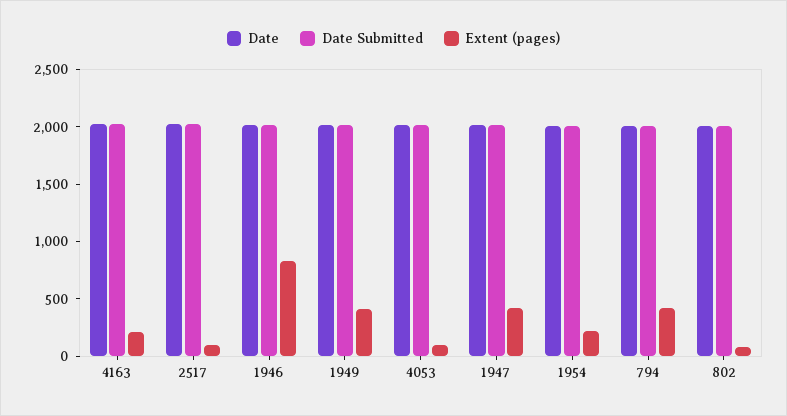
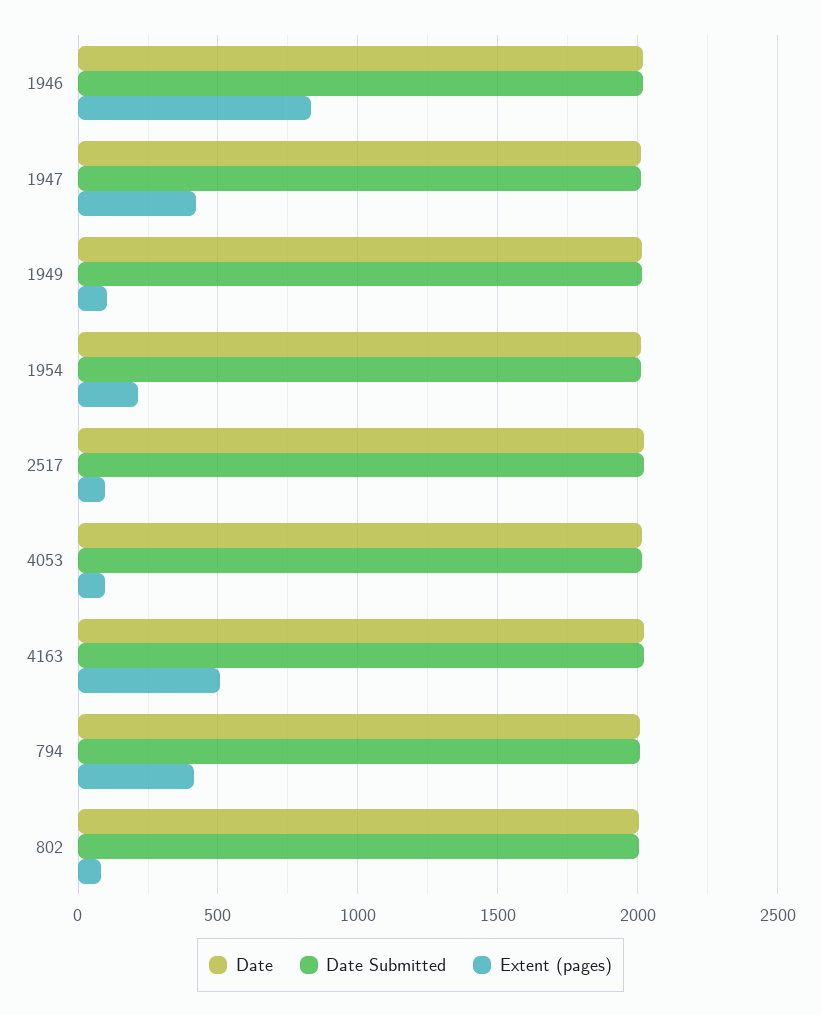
Extent (pages), 4163: 200 -> 500
Extent (pages), 1949: 400 -> 100

